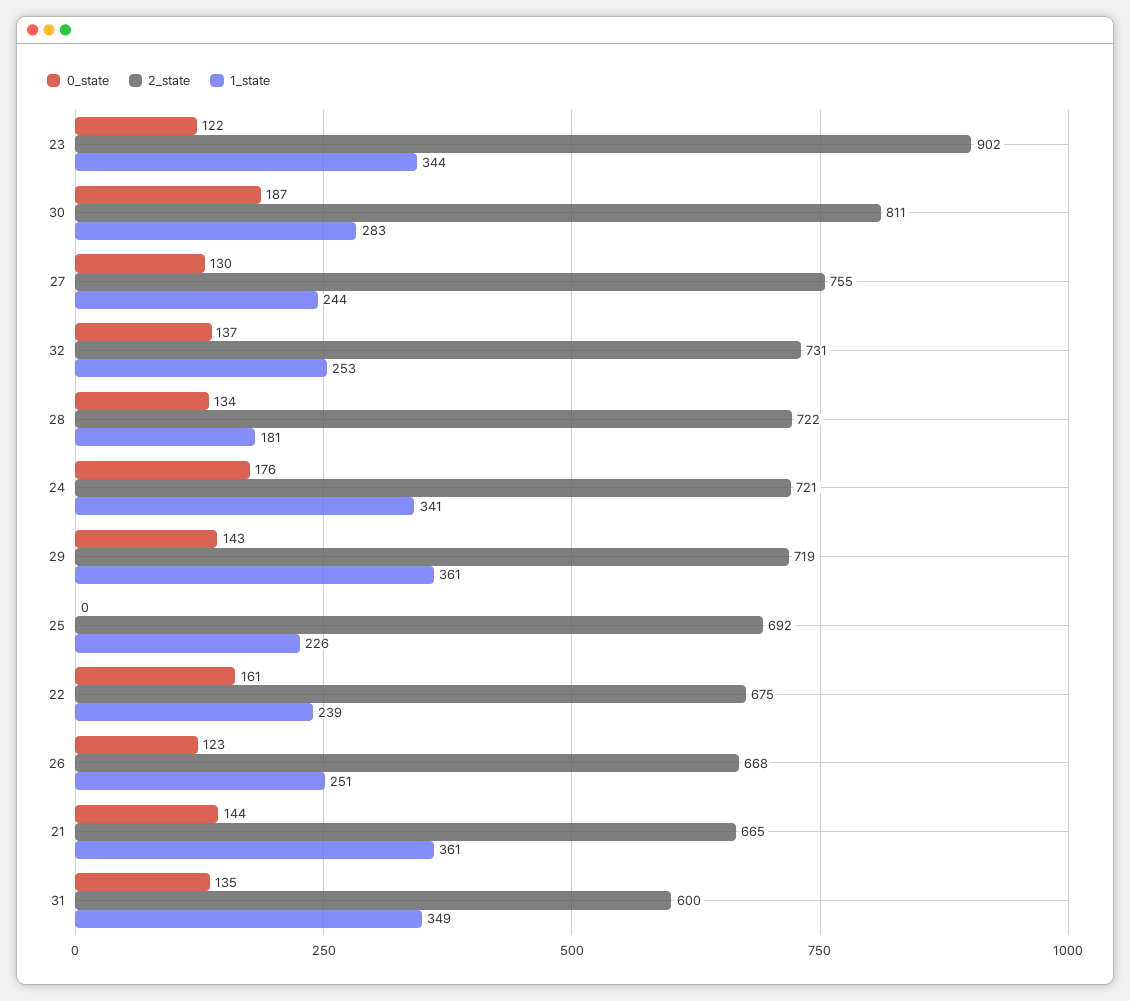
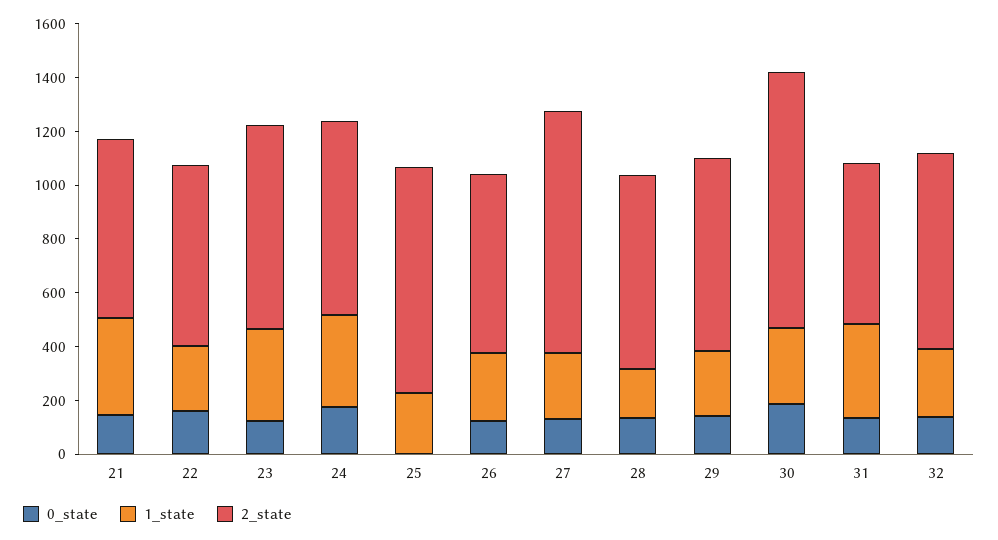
2_state, 23: 902 -> 750
2_state, 30: 811 -> 950
2_state, 27: 755 -> 900
1_state, 29: 361 -> 250
2_state, 25: 692 -> 850

